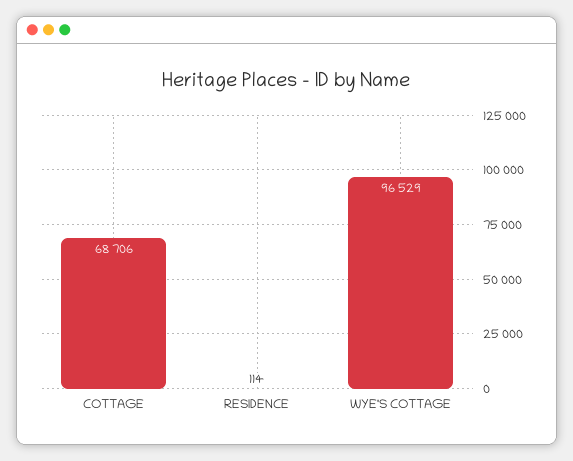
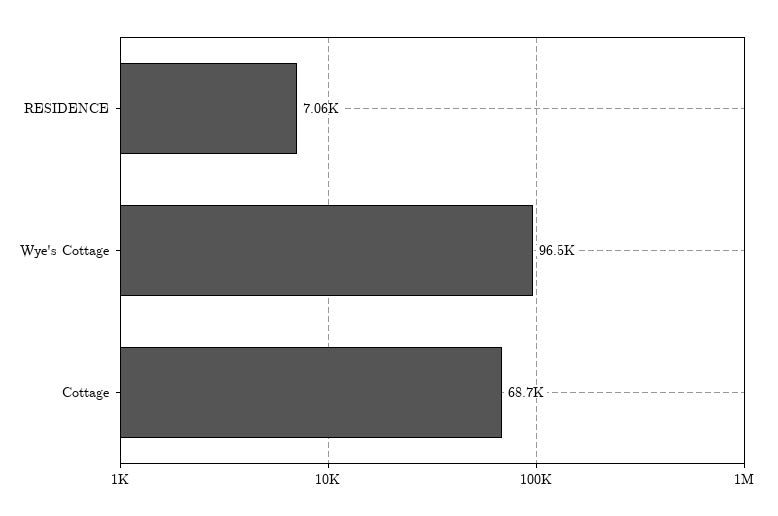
RESIDENCE: 114 -> 7060

